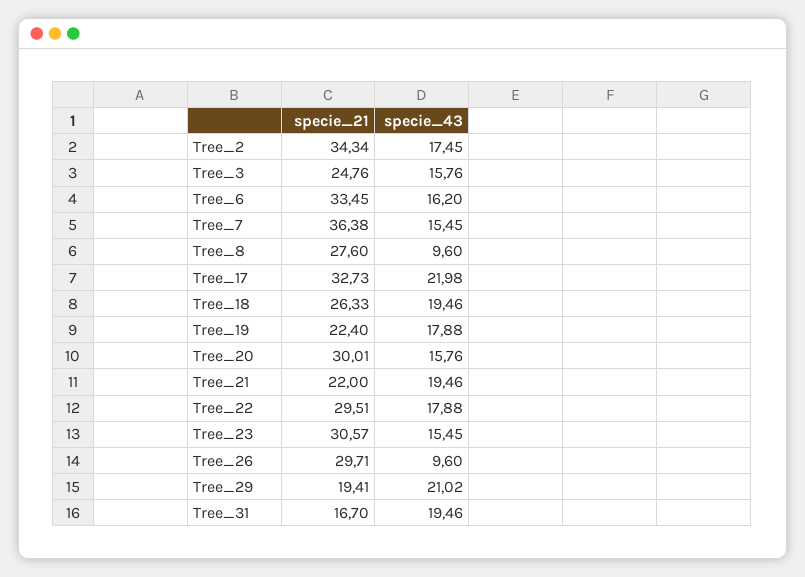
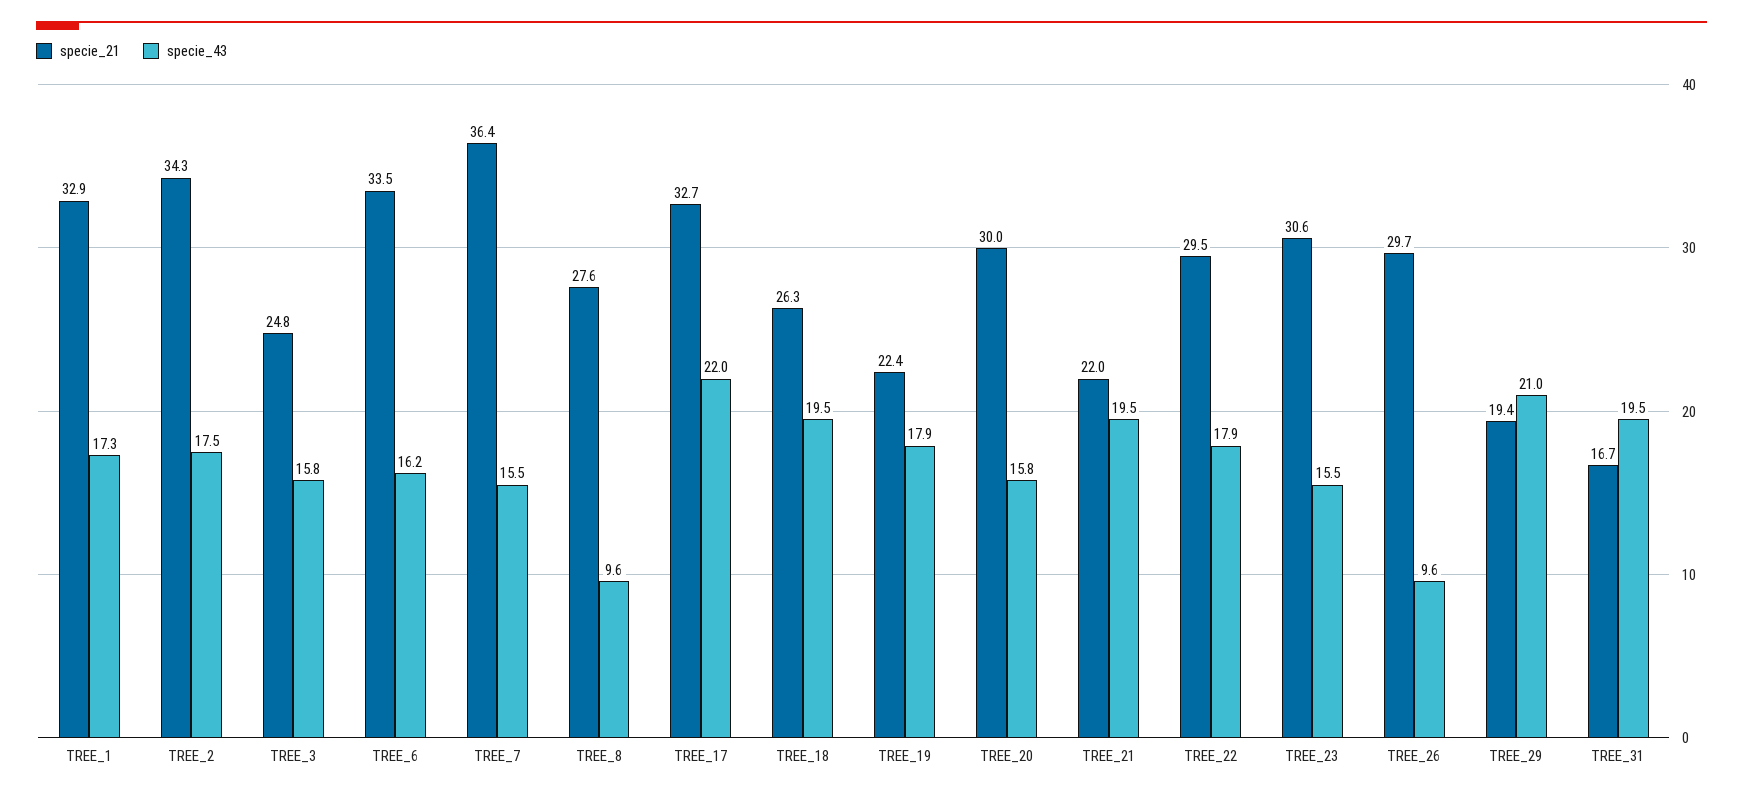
specie_21, TREE_1: none -> 32.9
specie_43, TREE_1: none -> 17.3

